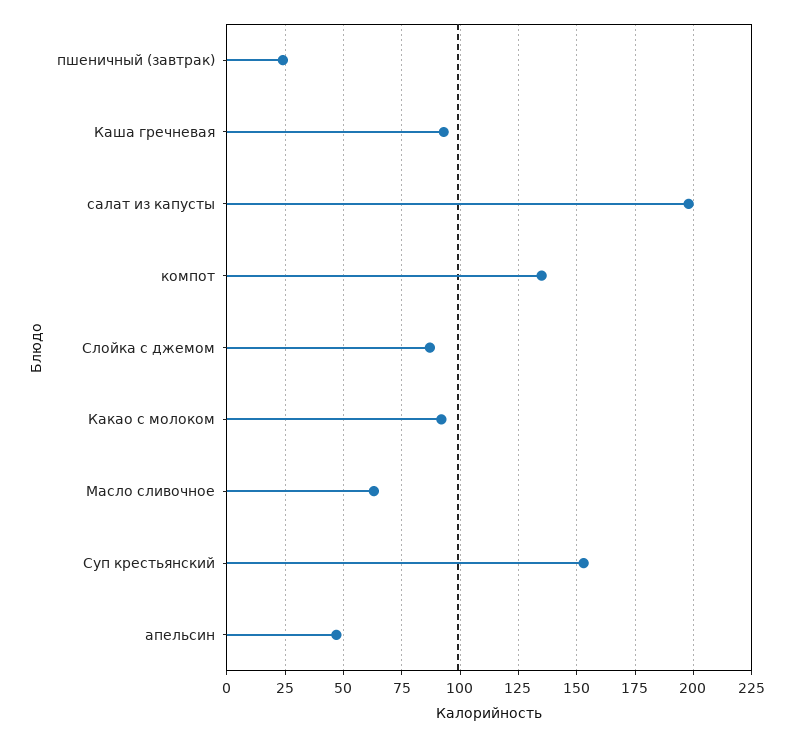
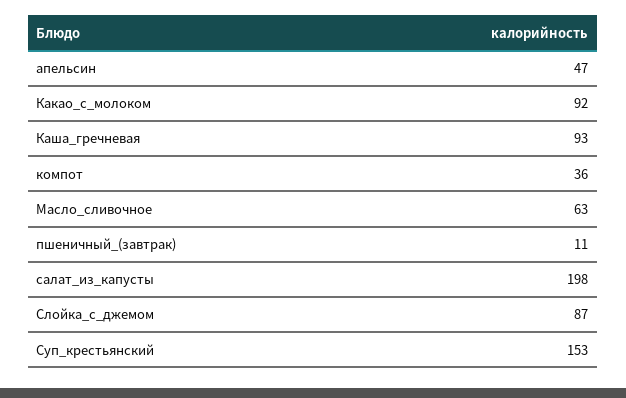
пшеничный (завтрак): 25 -> 11
компот: 135 -> 36

